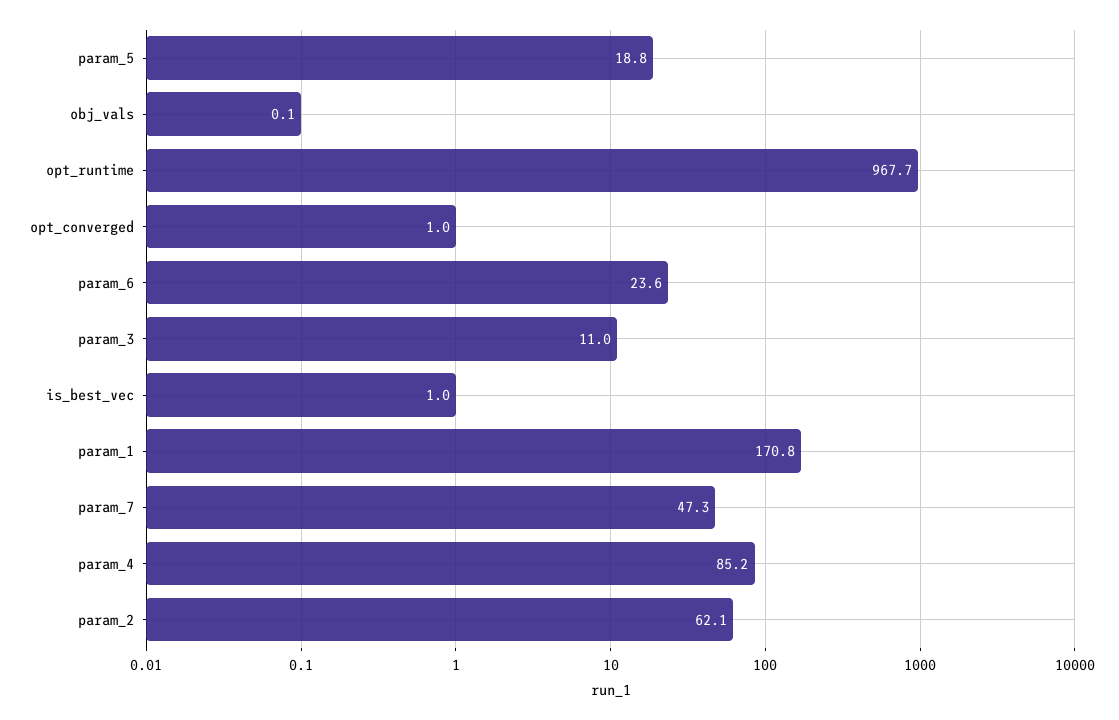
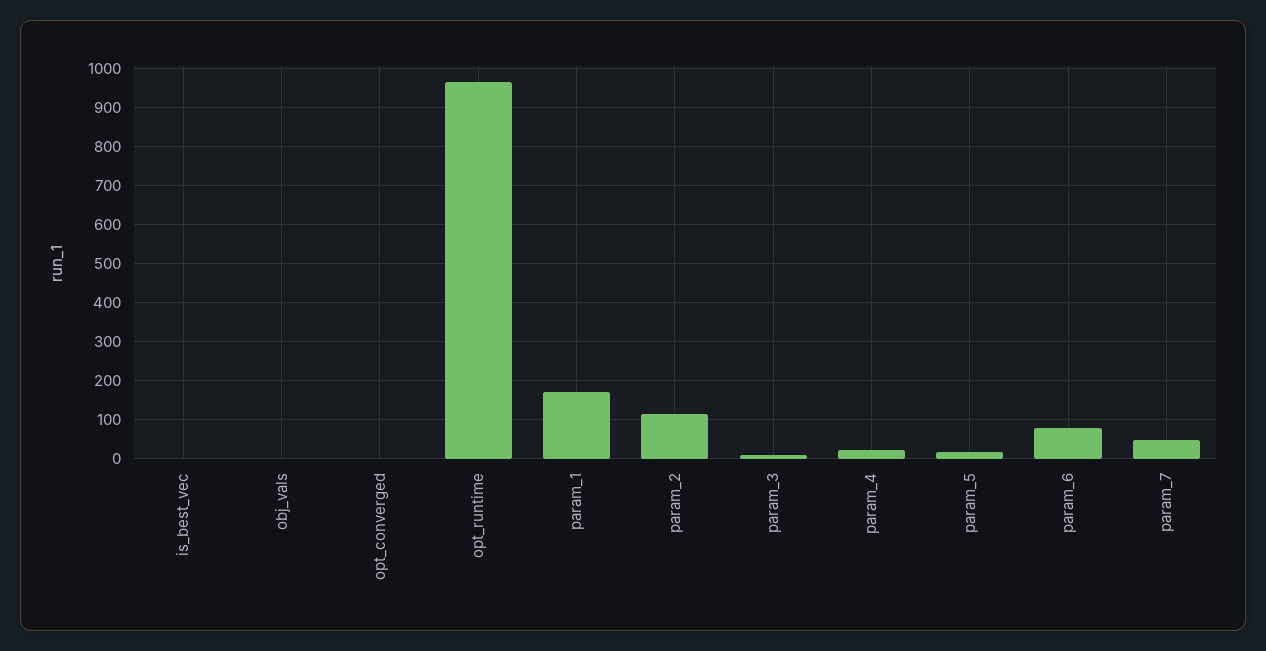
param_6: 23.6 -> 80
param_4: 85.2 -> 20
param_2: 62.1 -> 120

